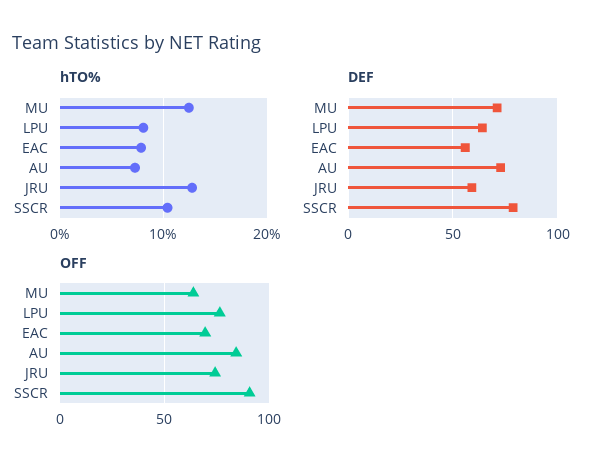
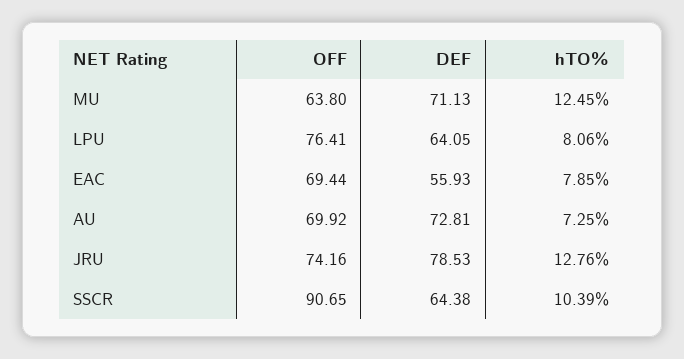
DEF, JRU: 60 -> 78.53
DEF, SSCR: 80 -> 64.38
OFF, AU: 85 -> 69.92

